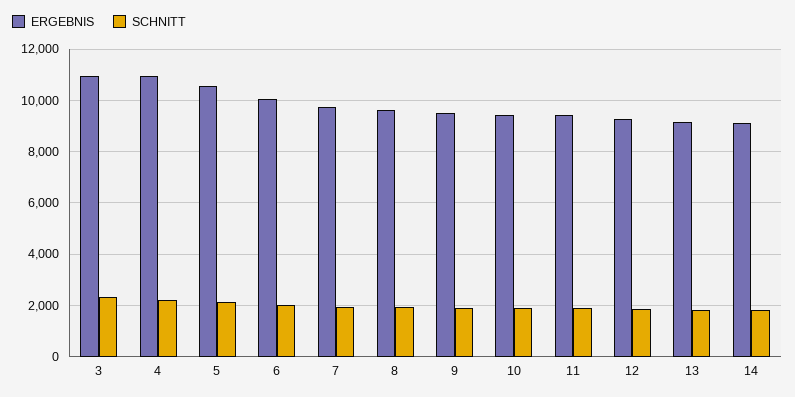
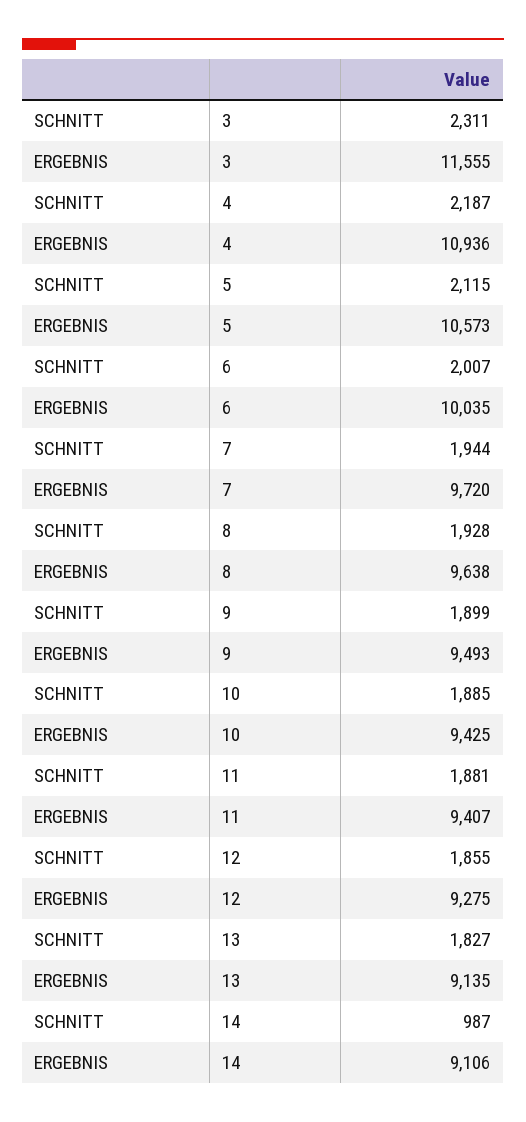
ERGEBNIS, 3: 11000 -> 11555
SCHNITT, 14: 1750 -> 987

